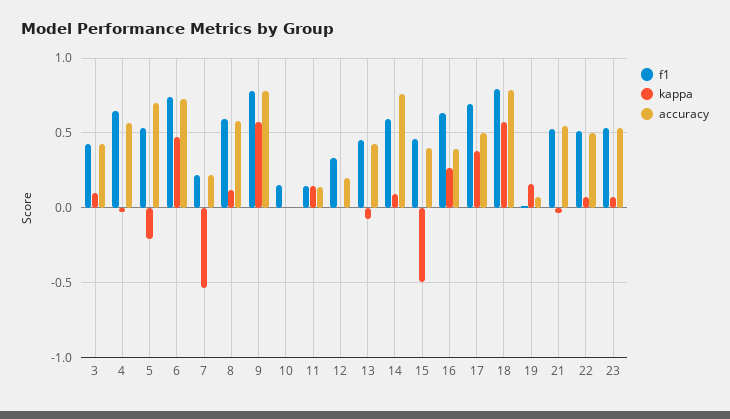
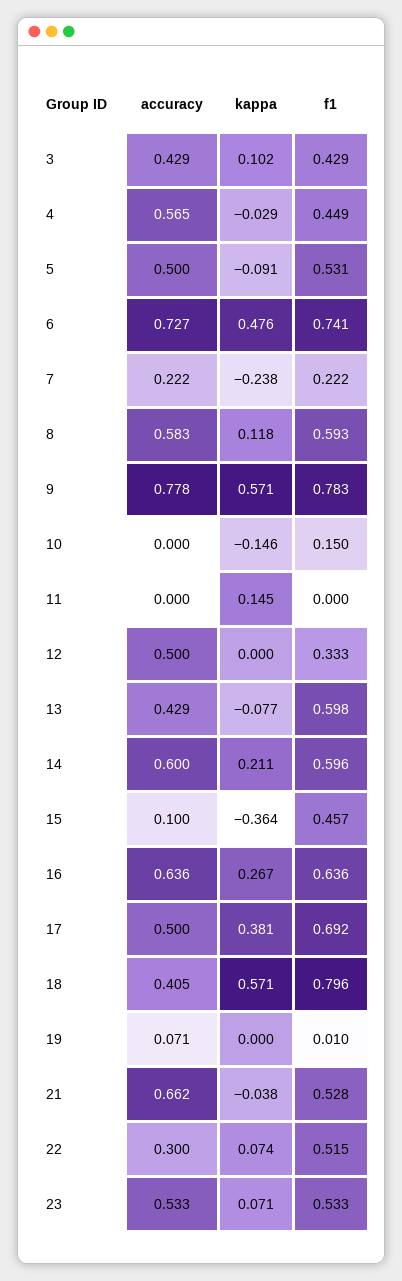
f1, 4: 0.65 -> 0.449
kappa, 5: -0.2 -> -0.091
accuracy, 5: 0.7 -> 0.5
kappa, 7: -0.55 -> -0.238
kappa, 10: 0 -> -0.146
f1, 11: 0.15 -> 0
accuracy, 11: 0.15 -> 0
accuracy, 12: 0.2 -> 0.5
f1, 13: 0.45 -> 0.598
kappa, 14: 0.1 -> 0.211
accuracy, 14: 0.75 -> 0.6
kappa, 15: -0.5 -> -0.364
accuracy, 15: 0.4 -> 0.1
accuracy, 16: 0.4 -> 0.636
accuracy, 18: 0.8 -> 0.405
kappa, 19: 0.15 -> 0
accuracy, 21: 0.55 -> 0.662
accuracy, 22: 0.5 -> 0.3

